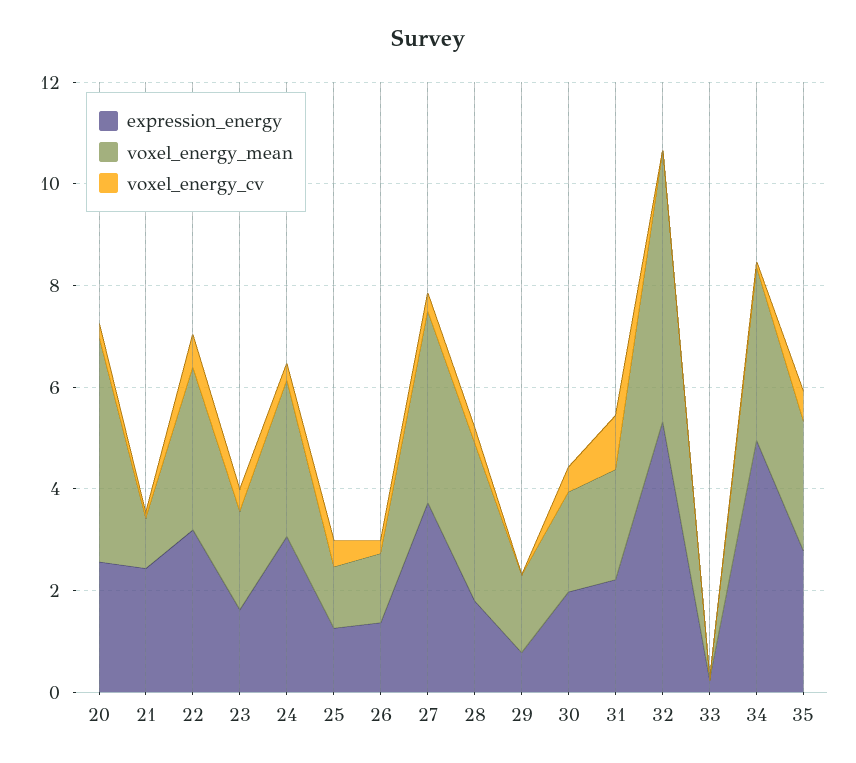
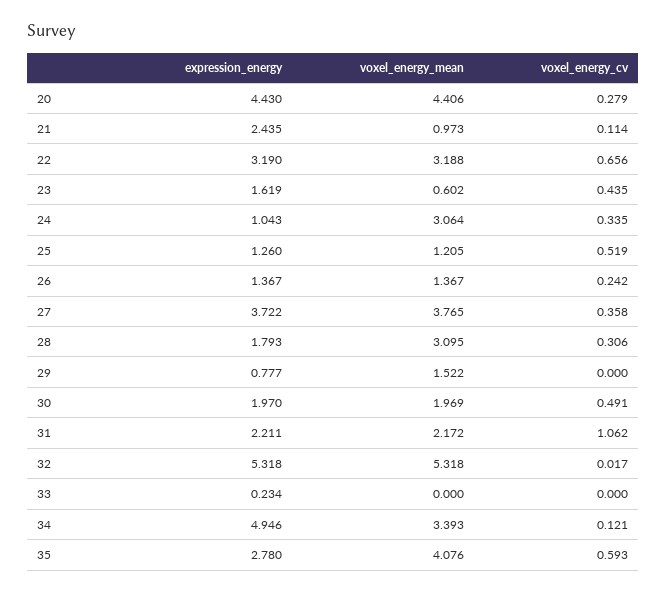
expression_energy, 20: 2.5 -> 4.43
voxel_energy_mean, 23: 2 -> 0.602
expression_energy, 24: 3 -> 1.043
voxel_energy_mean, 35: 2.5 -> 4.076

